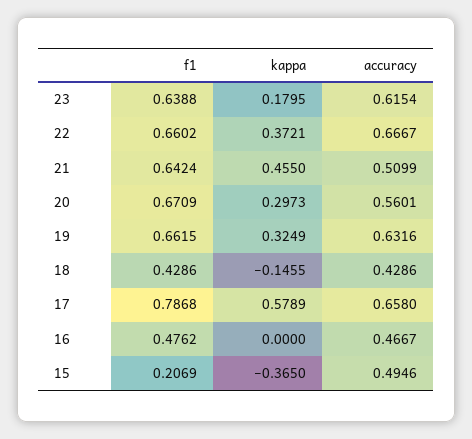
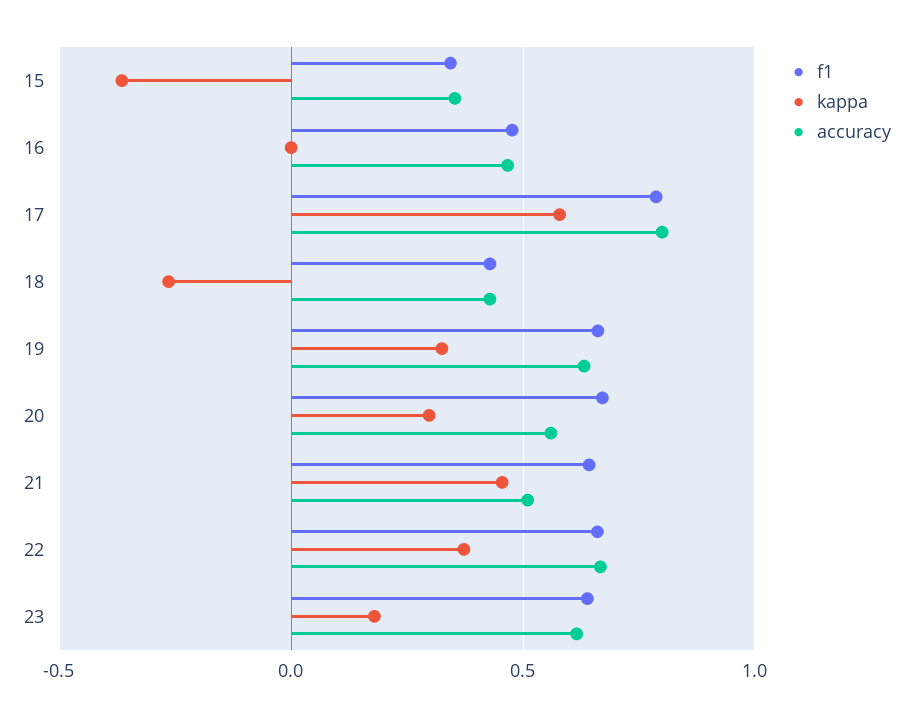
kappa, 18: -0.1455 -> -0.25
accuracy, 17: 0.658 -> 0.8
f1, 15: 0.2069 -> 0.35
accuracy, 15: 0.4946 -> 0.35

